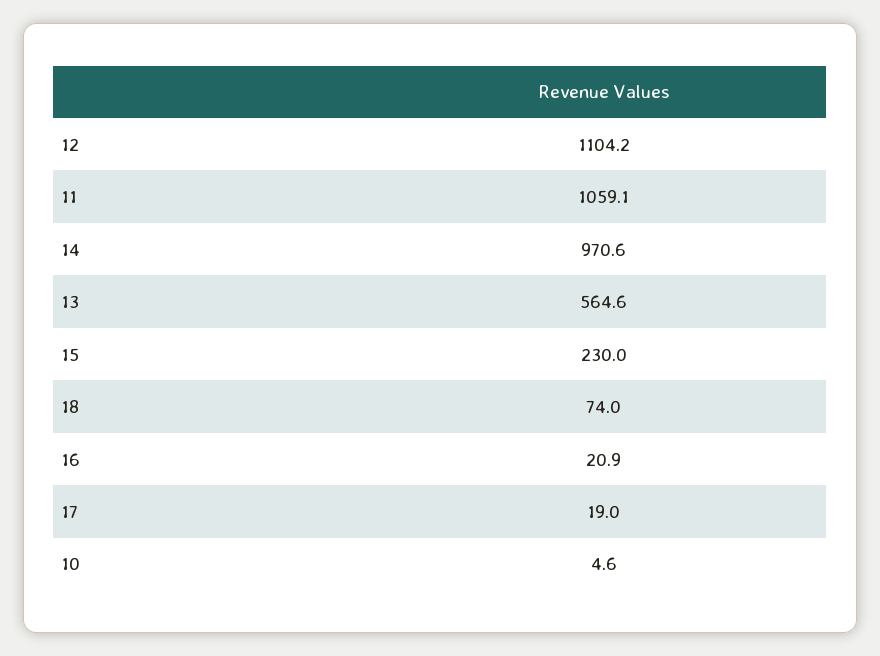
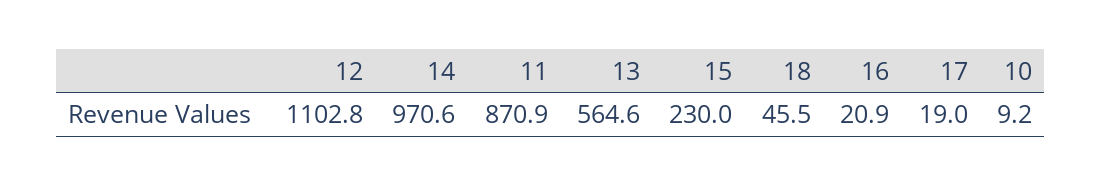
12: 1104.2 -> 1102.8
11: 1059.1 -> 870.9
18: 74 -> 45.5
10: 4.6 -> 9.2

